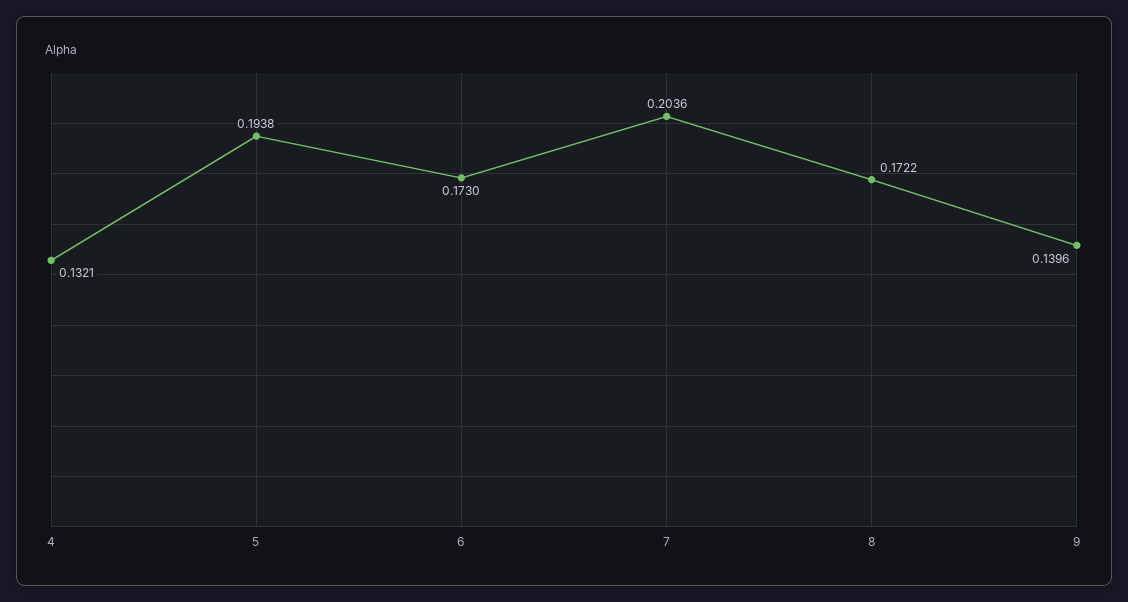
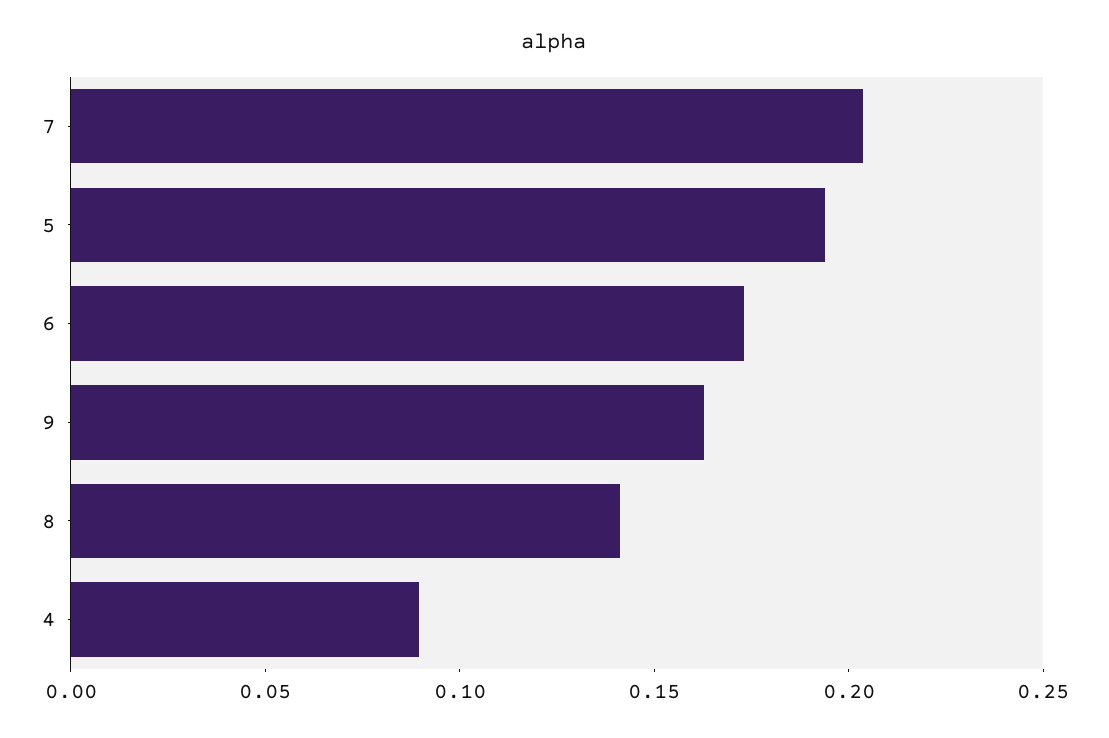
4: 0.1321 -> 0.09
8: 0.1722 -> 0.14
9: 0.1396 -> 0.16

